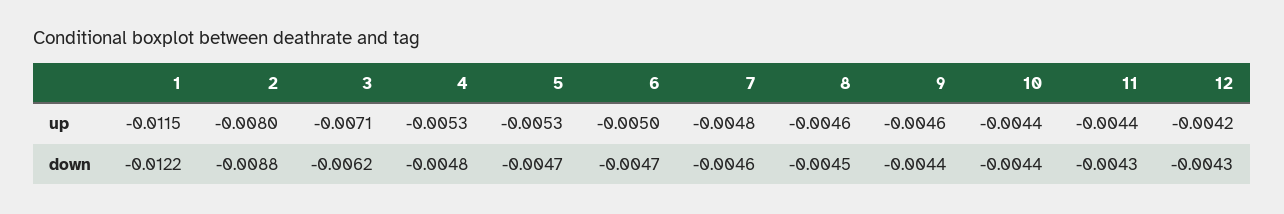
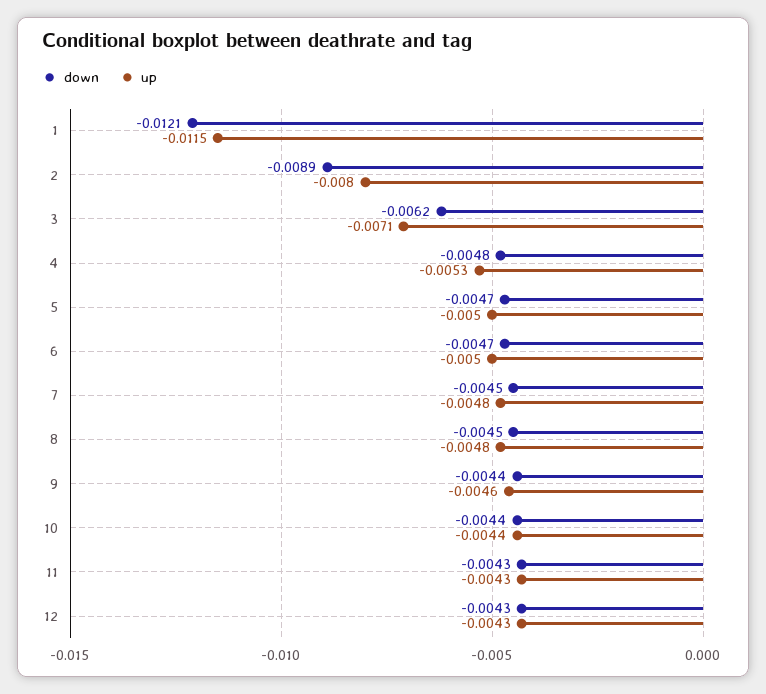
up, 5: -0.0053 -> -0.005
up, 8: -0.0046 -> -0.0048
up, 11: -0.0044 -> -0.0043
up, 12: -0.0042 -> -0.0043
down, 1: -0.0122 -> -0.0121
down, 2: -0.0088 -> -0.0089
down, 7: -0.0046 -> -0.0045

